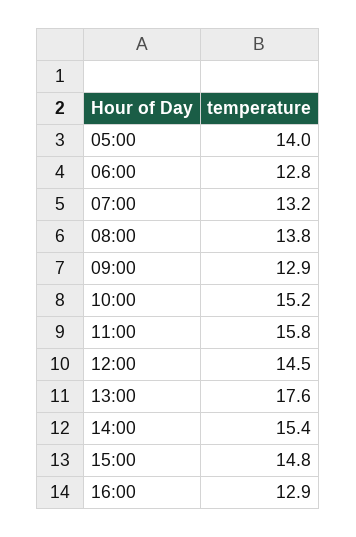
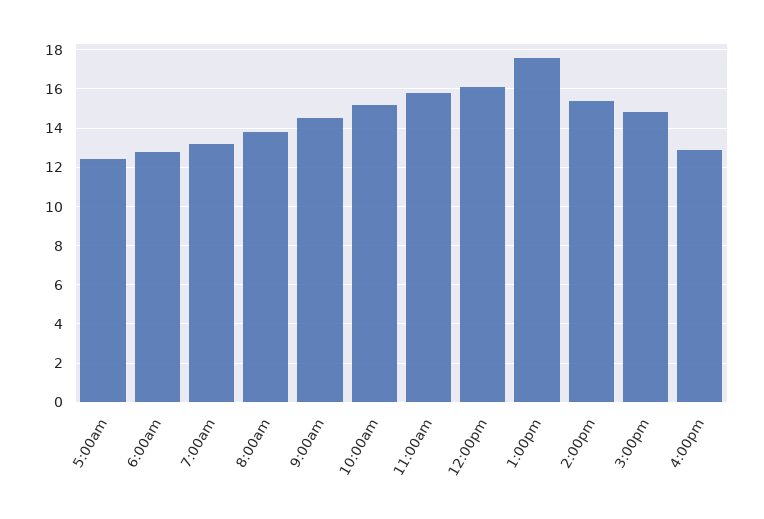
05:00: 14 -> 12.5
09:00: 12.9 -> 14.5
12:00: 14.5 -> 16

